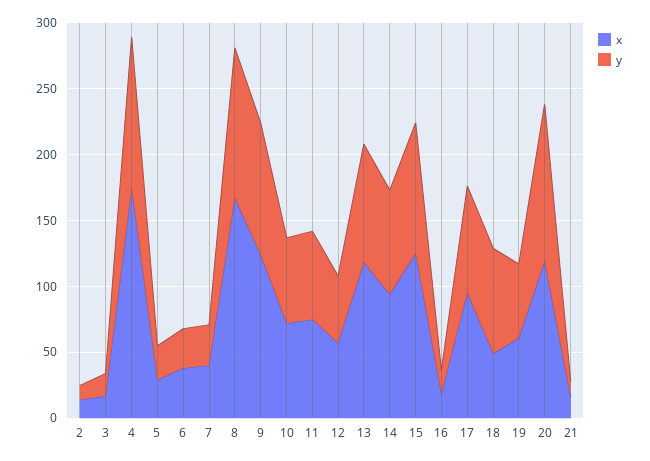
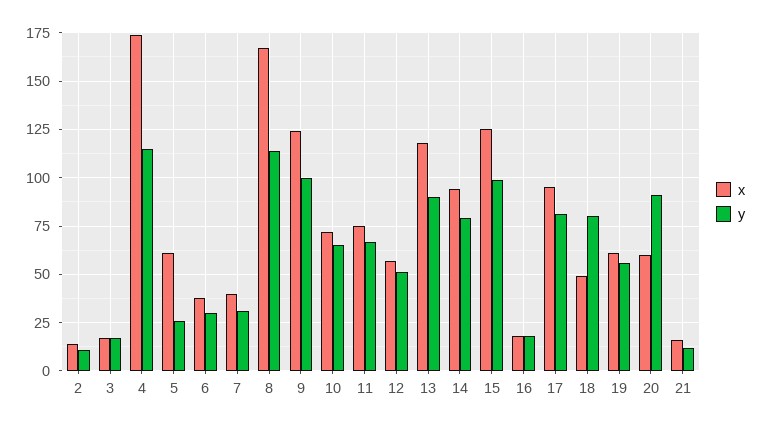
x, 5: 30 -> 60
x, 20: 120 -> 60
y, 20: 120 -> 90

